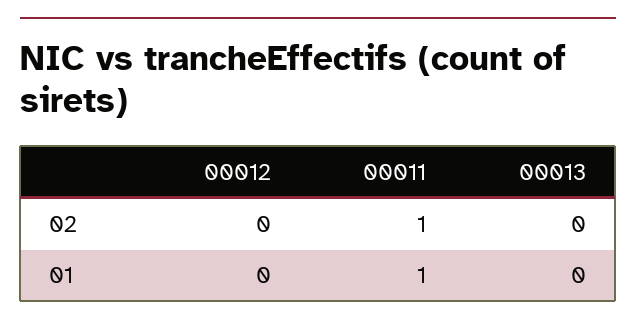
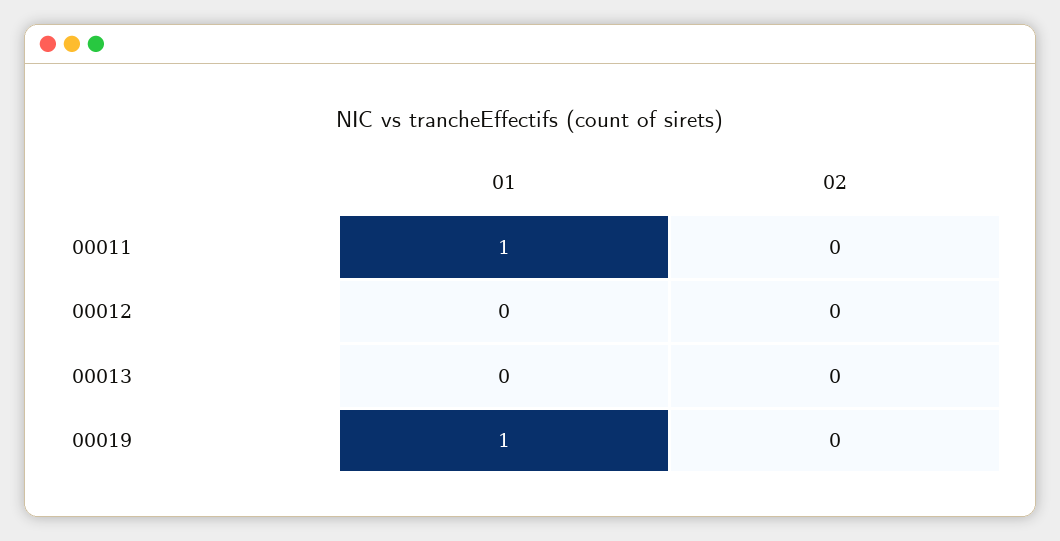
00011, 02: 1 -> 0
00019, 01: none -> 1
00019, 02: none -> 0

